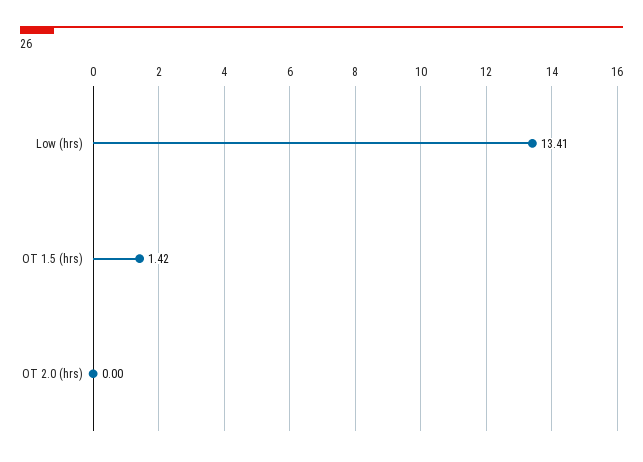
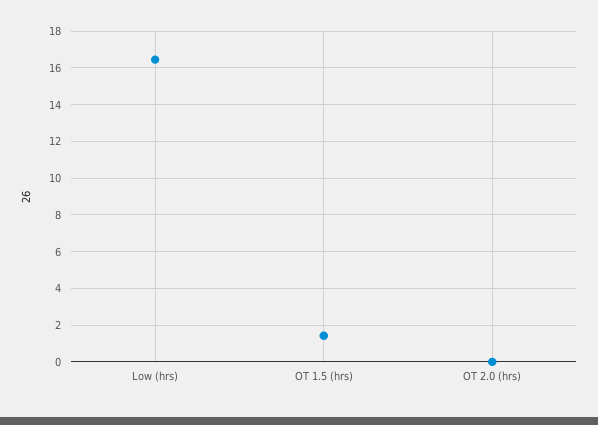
Low (hrs): 13.41 -> 16.5

